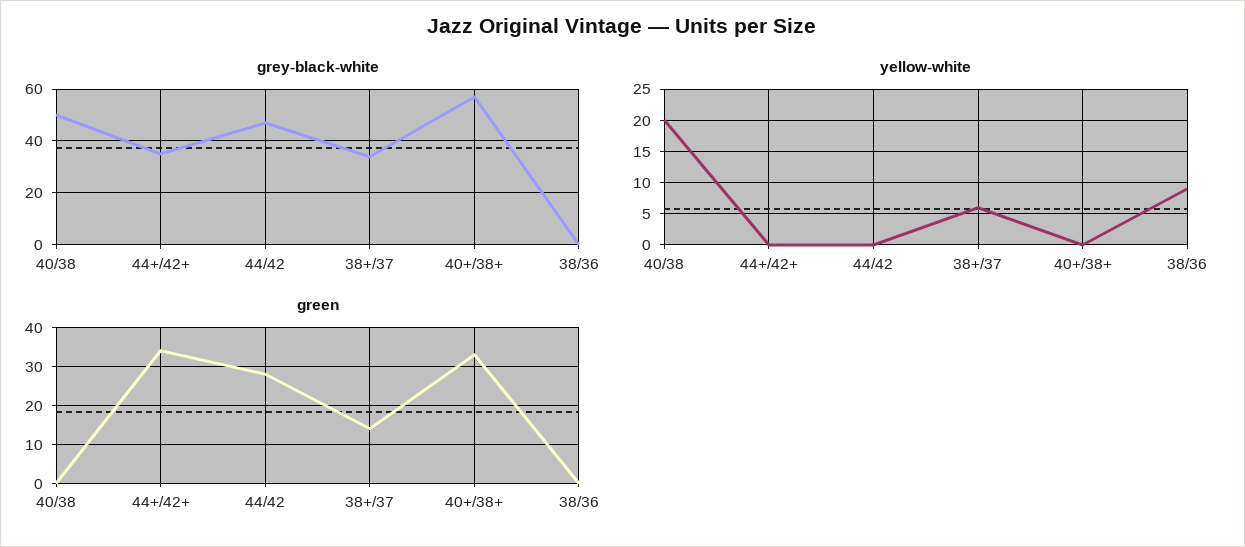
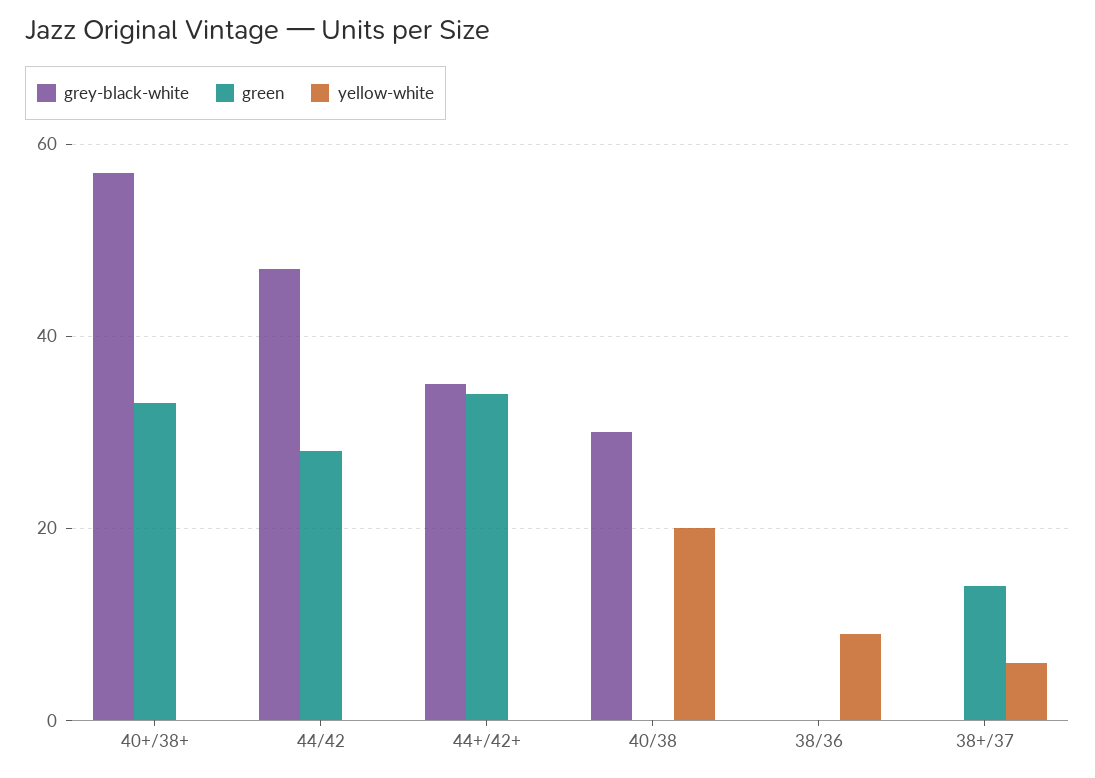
grey-black-white, 40/38: 50 -> 30
grey-black-white, 38+/37: 35 -> 0

